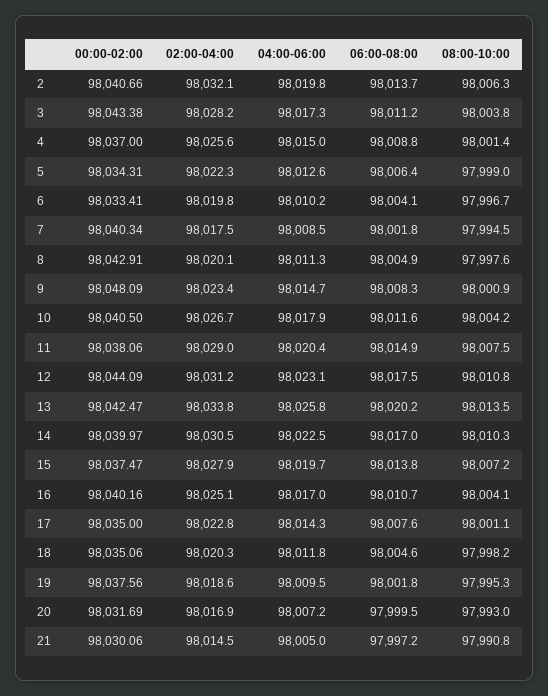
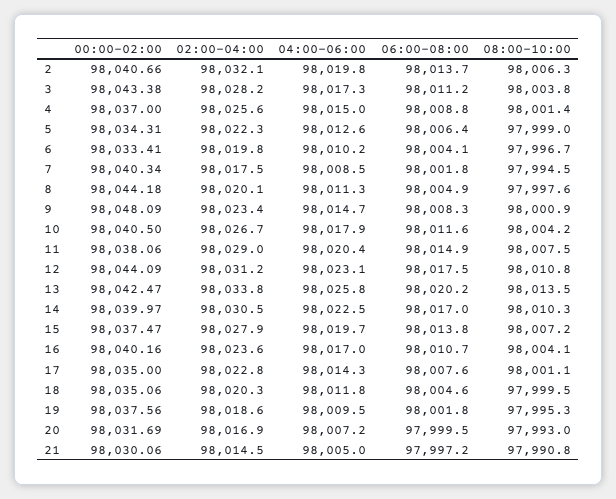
00:00-02:00, 8: 98042.91 -> 98044.18
02:00-04:00, 16: 98025.1 -> 98023.6
08:00-10:00, 18: 97998.2 -> 97999.5

